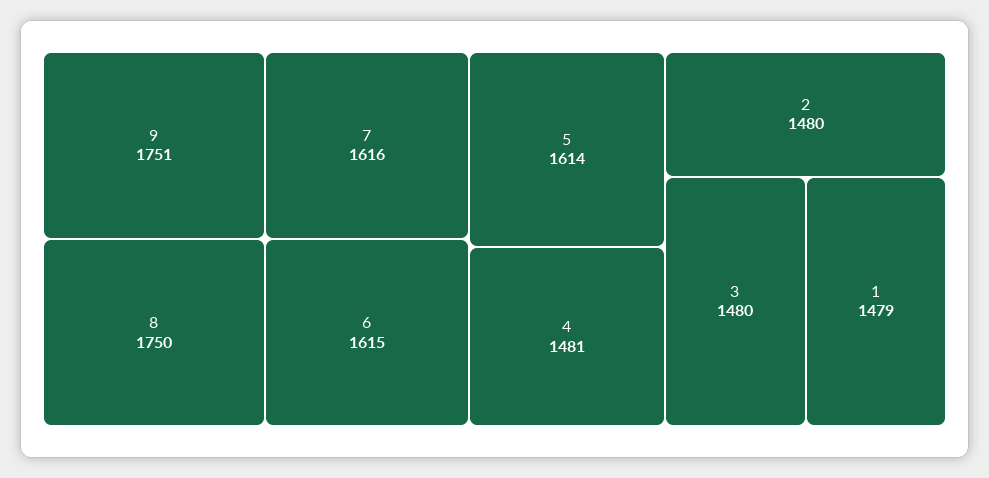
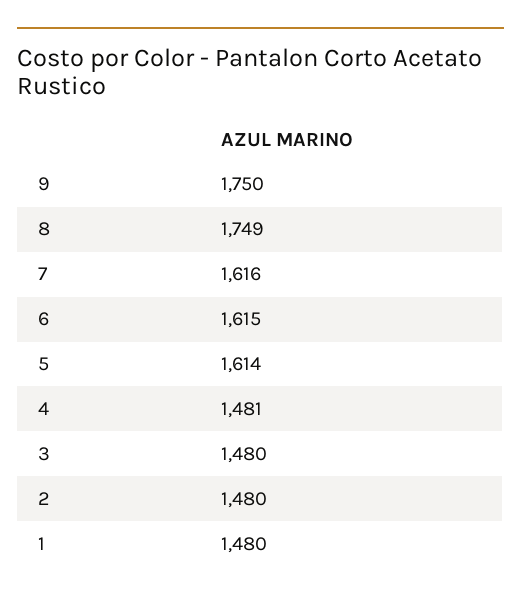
9: 1751 -> 1750
8: 1750 -> 1749
1: 1479 -> 1480

